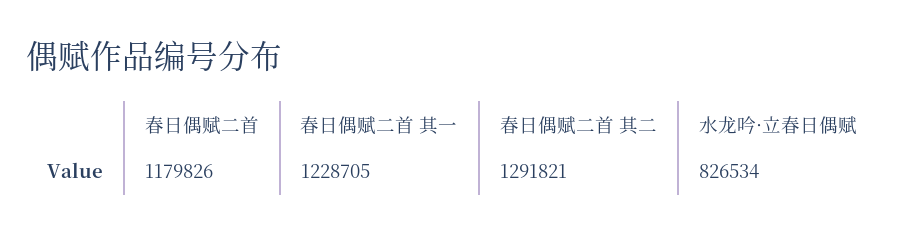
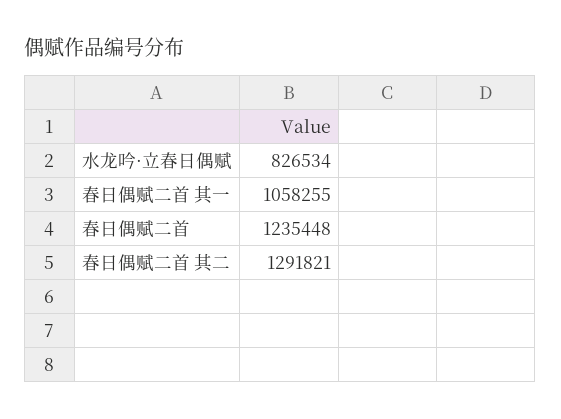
春日偶赋二首: 1179826 -> 1235448
春日偶赋二首 其一: 1228705 -> 1058255

